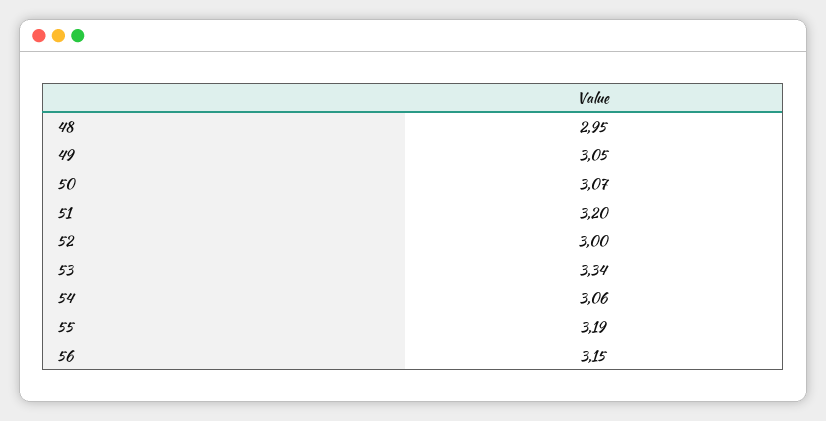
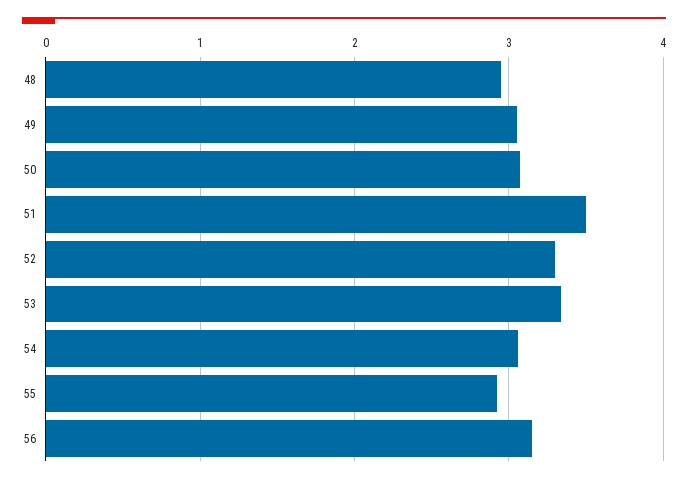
51: 3.2 -> 3.5
52: 3 -> 3.3
55: 3.19 -> 2.9

